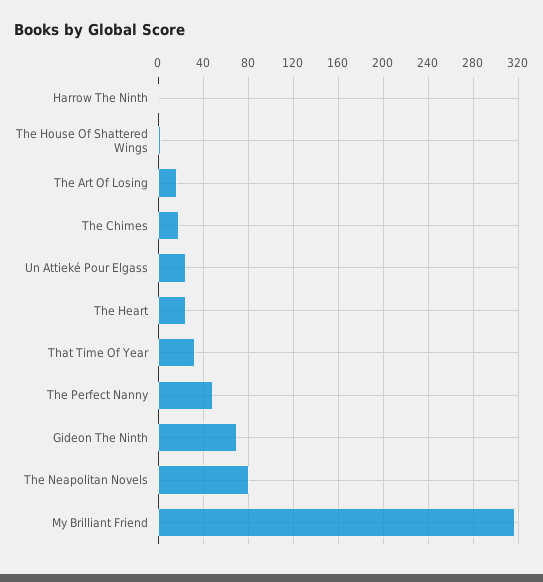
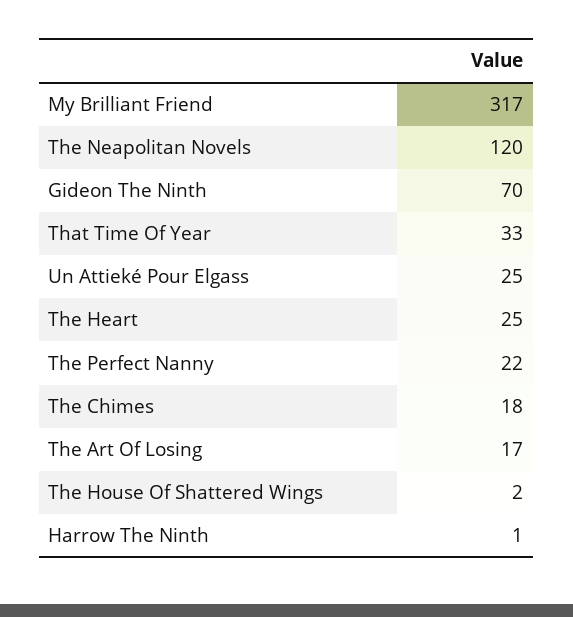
The Perfect Nanny: 50 -> 22
The Neapolitan Novels: 80 -> 120

